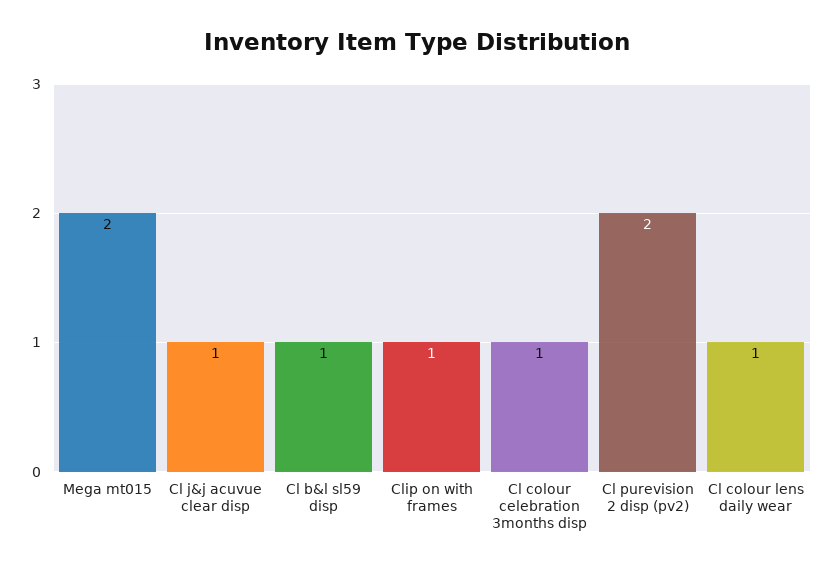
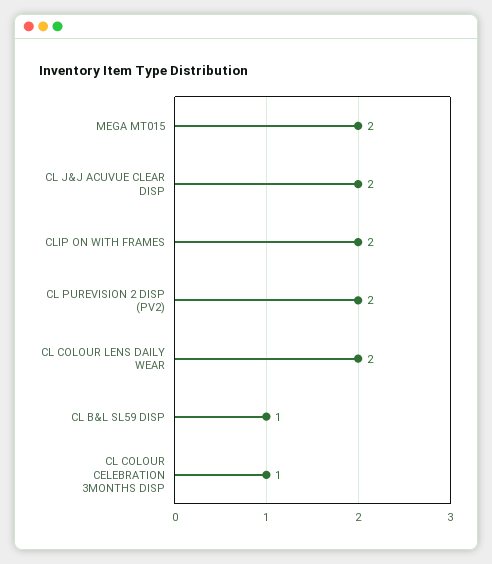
Cl j&j acuvue clear disp: 1 -> 2
Clip on with frames: 1 -> 2
Cl colour lens daily wear: 1 -> 2

